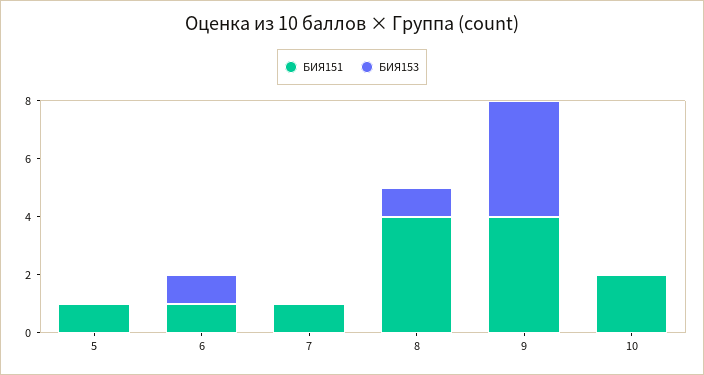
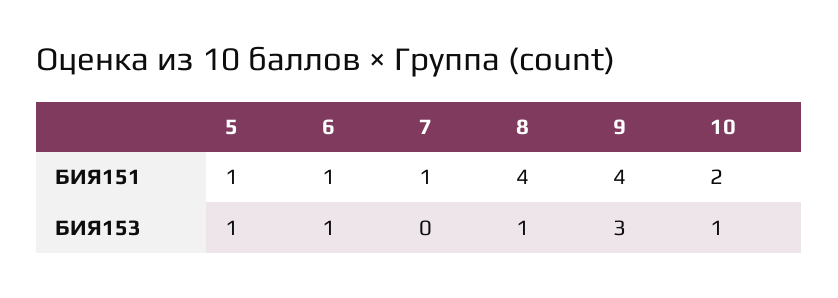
БИЯ153, 5: 0 -> 1
БИЯ153, 9: 4 -> 3
БИЯ153, 10: 0 -> 1

